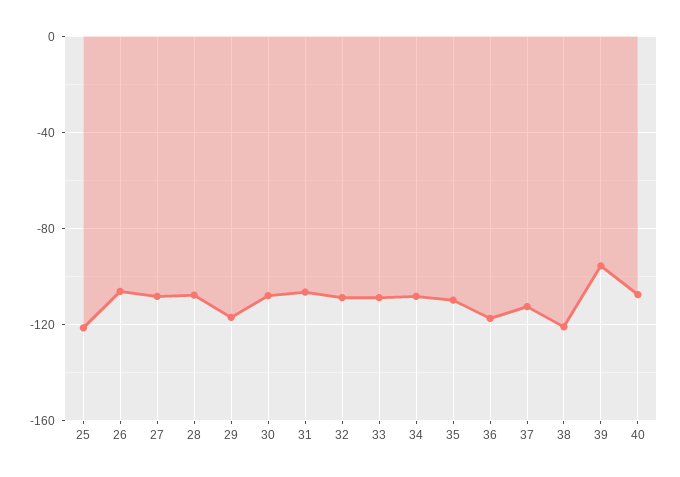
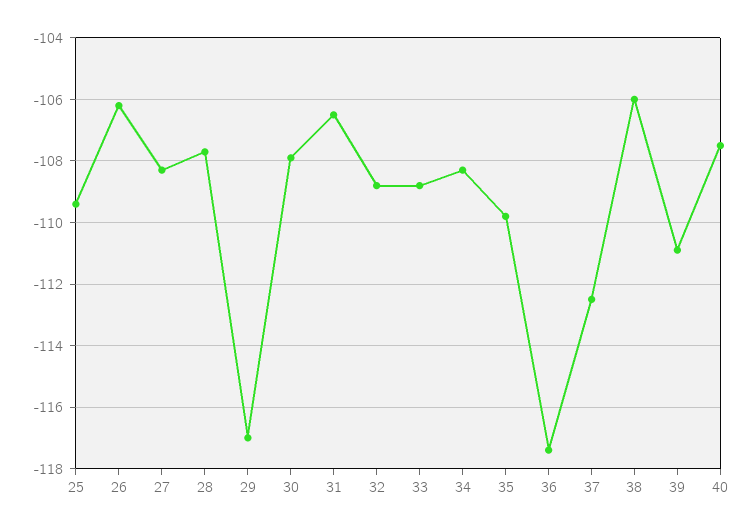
25: -120 -> -109.5
38: -120 -> -106
39: -95 -> -111

